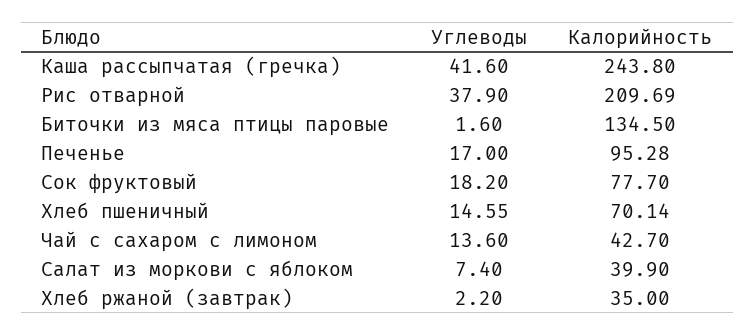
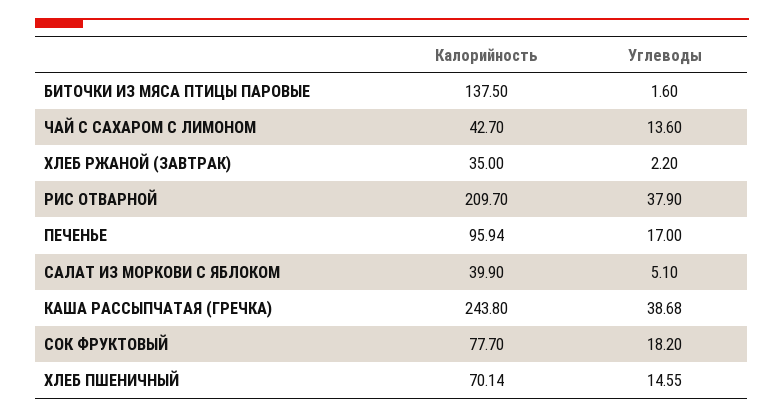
Углеводы, Каша рассыпчатая (гречка): 41.6 -> 38.68
Калорийность, Рис отварной: 209.69 -> 209.7
Калорийность, Биточки из мяса птицы паровые: 134.5 -> 137.5
Калорийность, Печенье: 95.28 -> 95.94
Углеводы, Салат из моркови с яблоком: 7.4 -> 5.1

